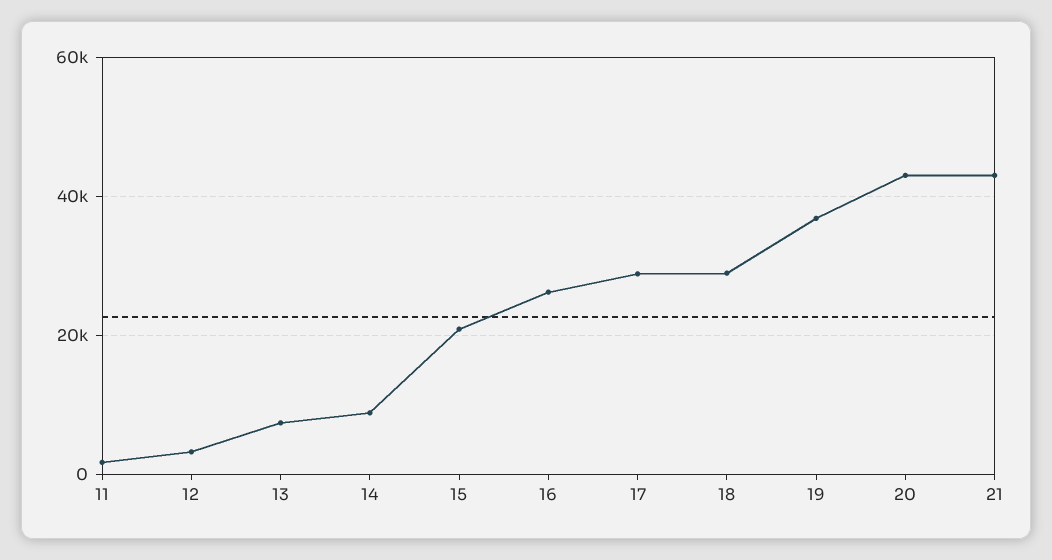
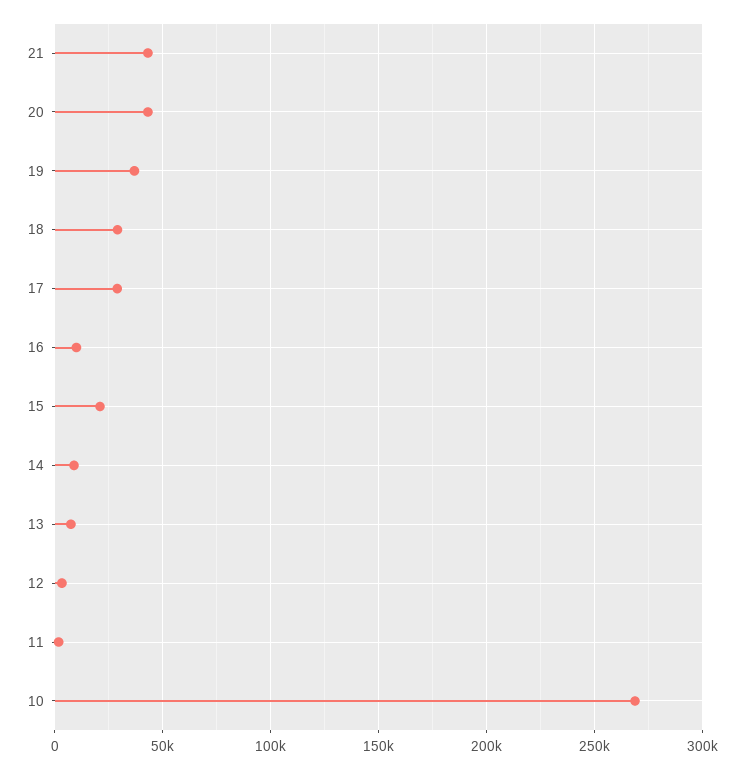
16: 26000 -> 10000
10: none -> 270000

